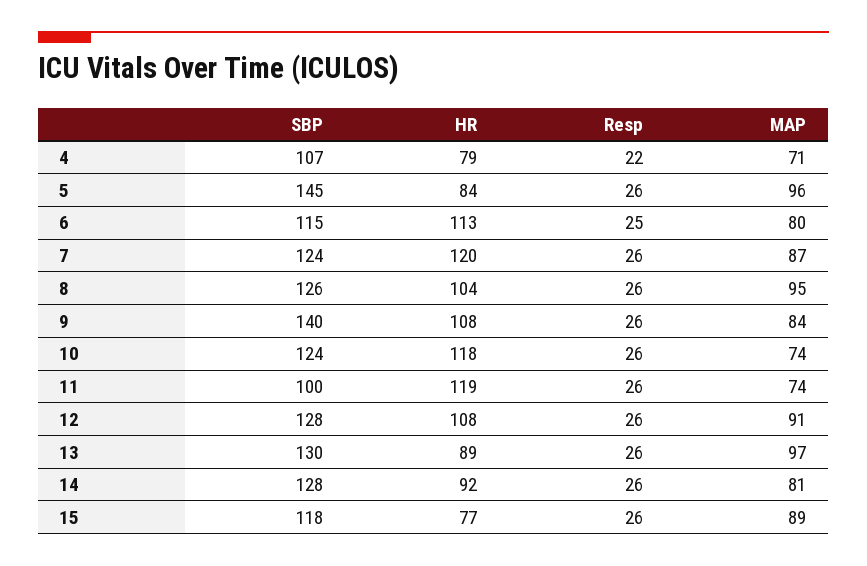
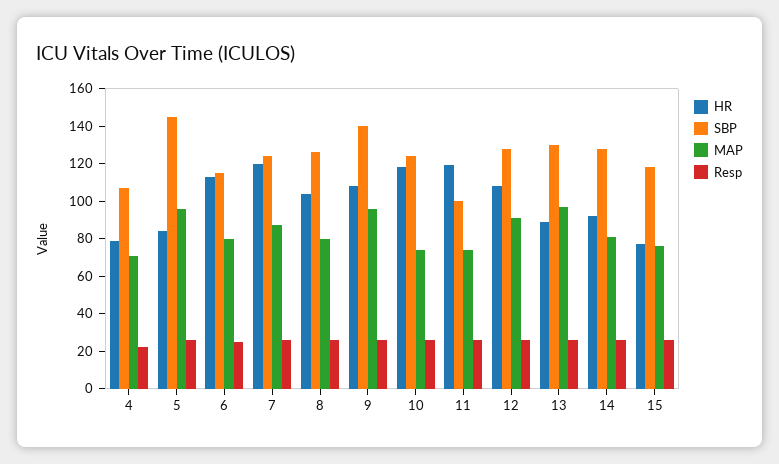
MAP, 8: 95 -> 80
MAP, 9: 84 -> 95
MAP, 15: 89 -> 75

